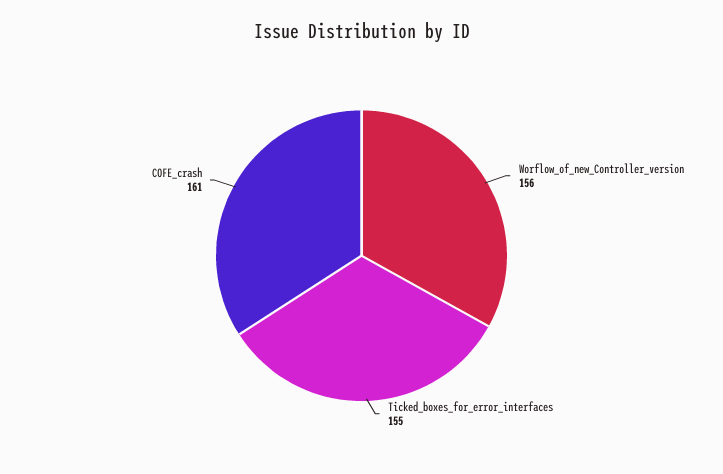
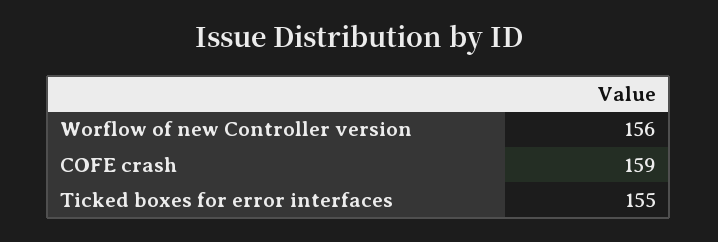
COFE_crash: 161 -> 159

